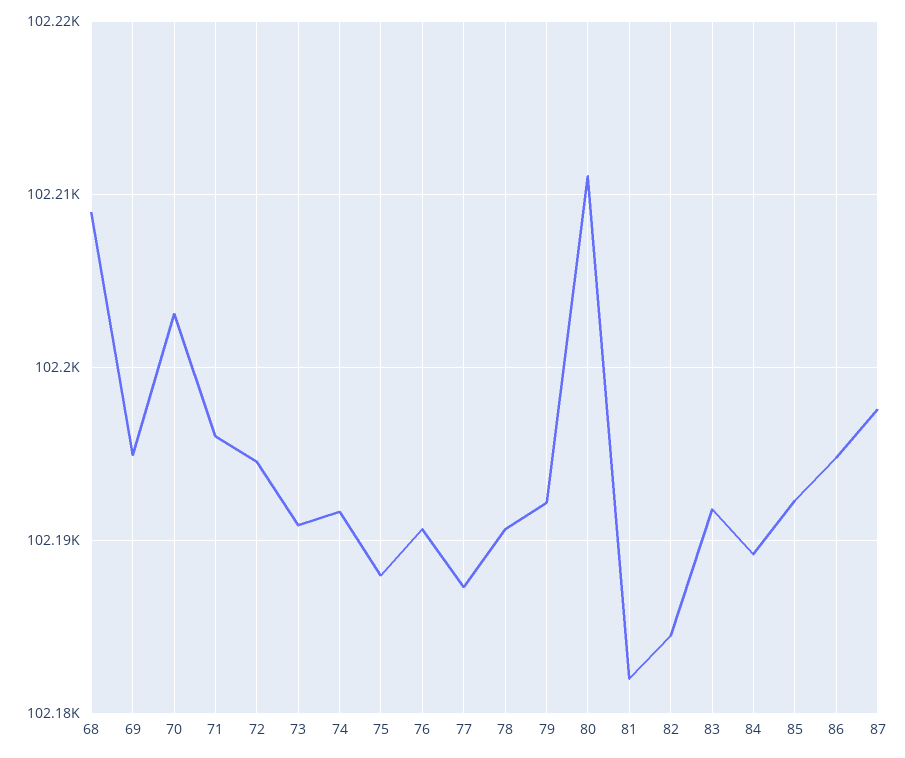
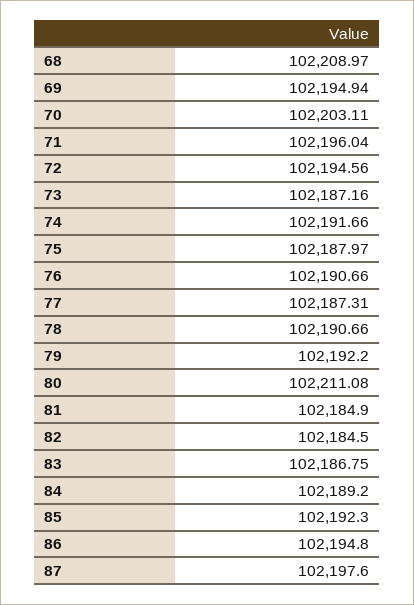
73: 102191 -> 102187.16
81: 102182 -> 102184.9
83: 102192 -> 102186.75

